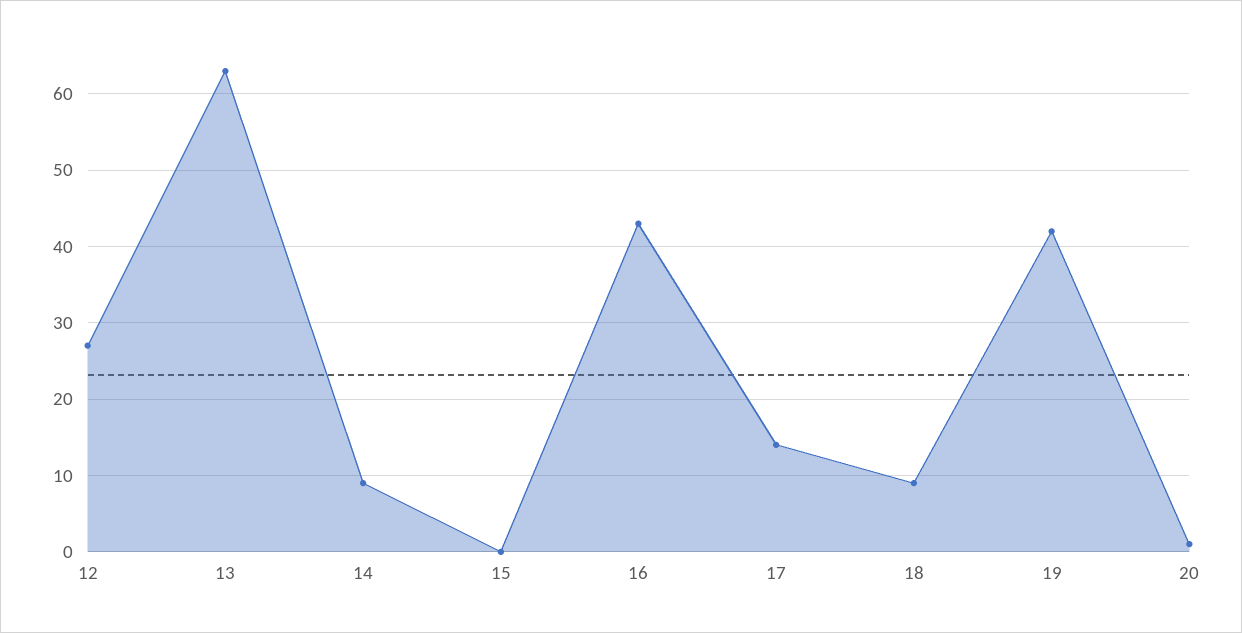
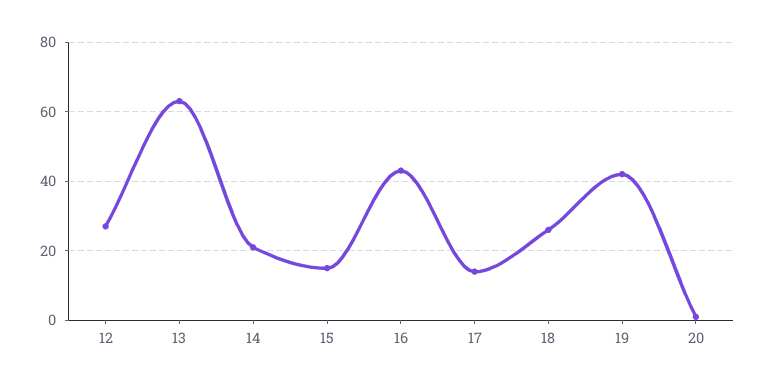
14: 9 -> 20
15: 0 -> 15
18: 9 -> 25

